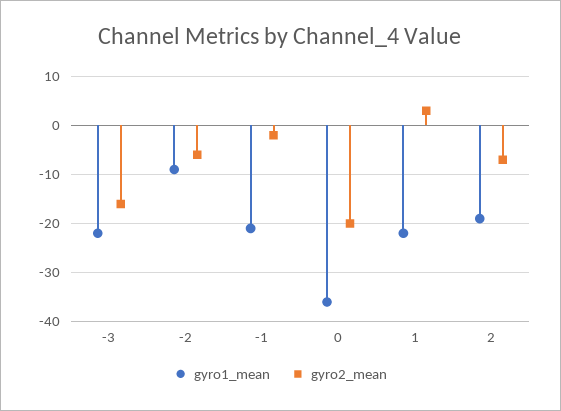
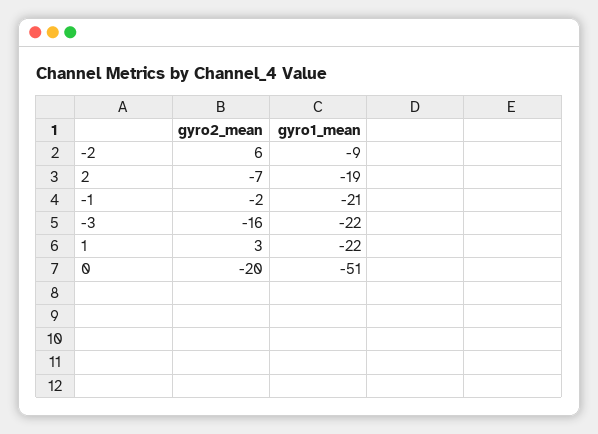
gyro2_mean, -2: -5 -> 6
gyro1_mean, 0: -35 -> -51

